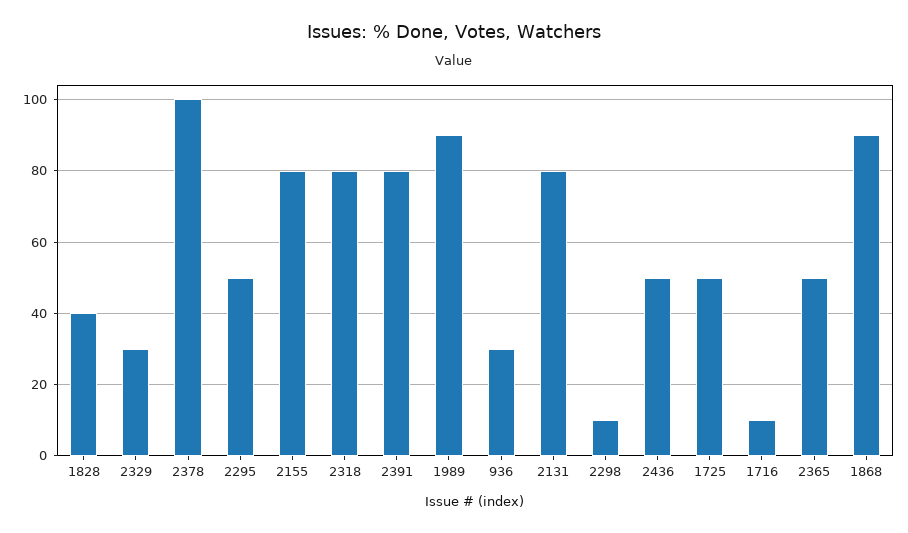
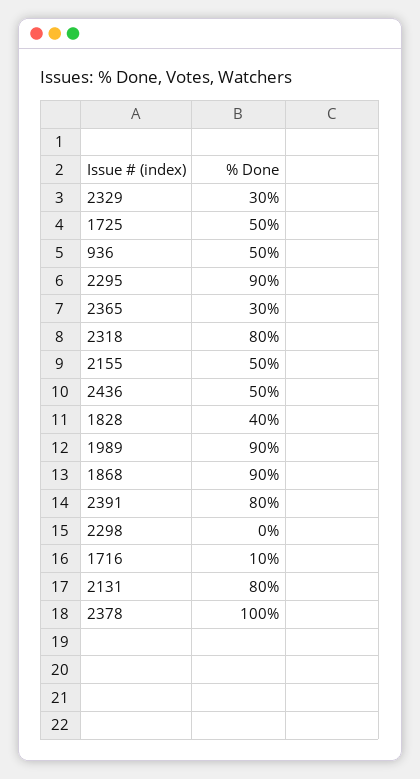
2295: 50 -> 90
2155: 80 -> 50
936: 30 -> 50
2298: 10 -> 0
2365: 50 -> 30

